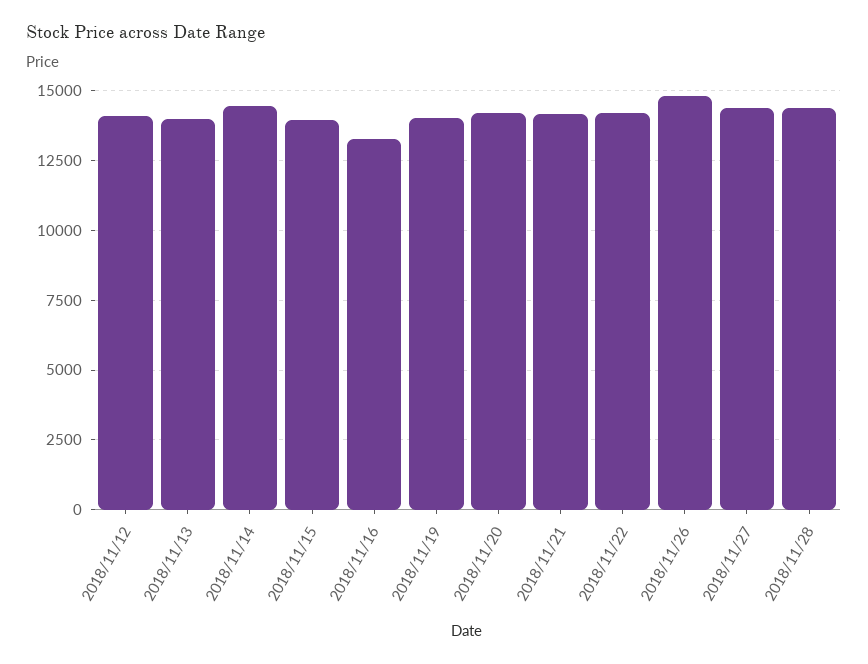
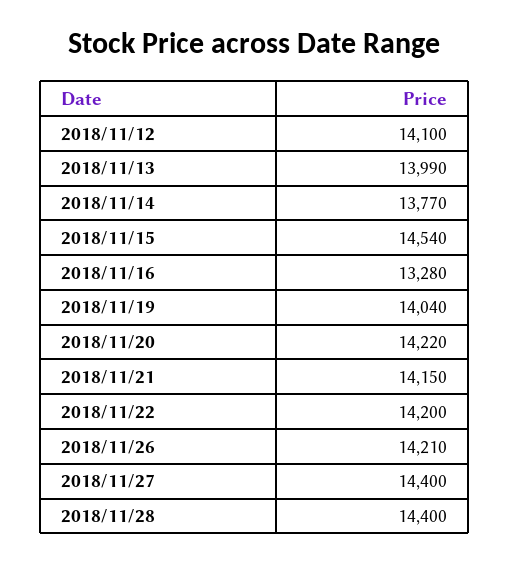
2018/11/14: 14500 -> 13770
2018/11/15: 14000 -> 14540
2018/11/26: 14750 -> 14210

